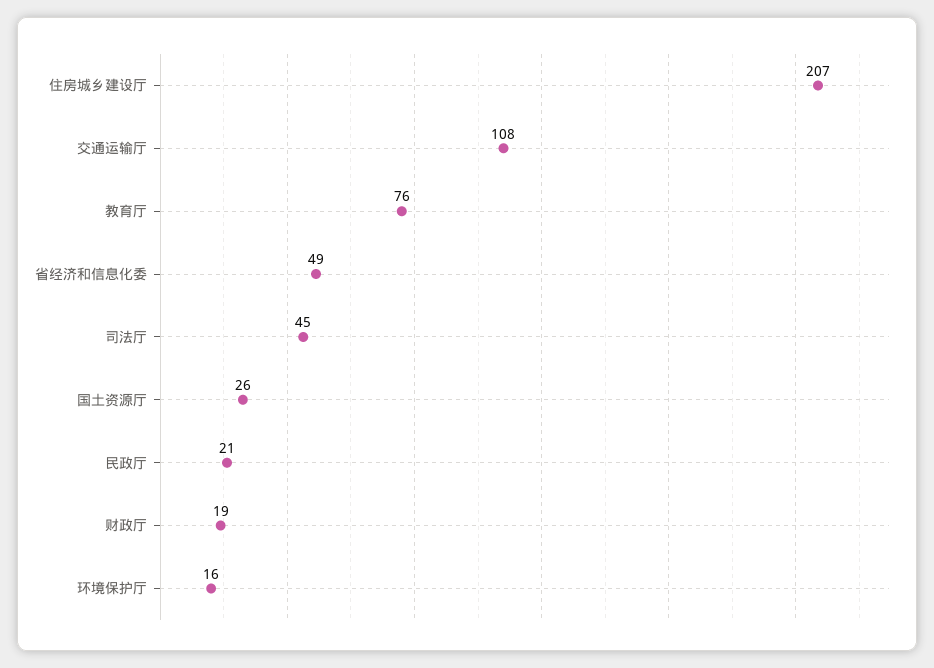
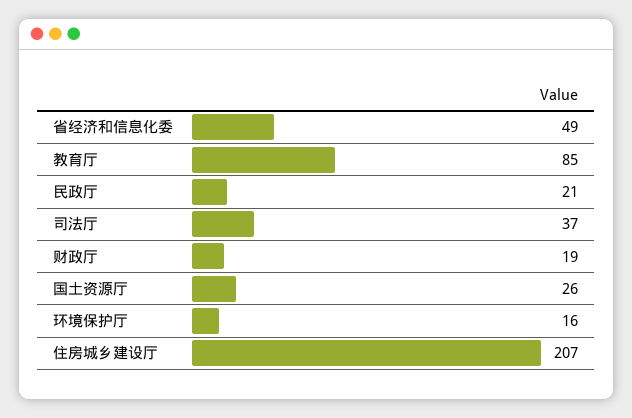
交通运输厅: 108 -> none
教育厅: 76 -> 85
司法厅: 45 -> 37

